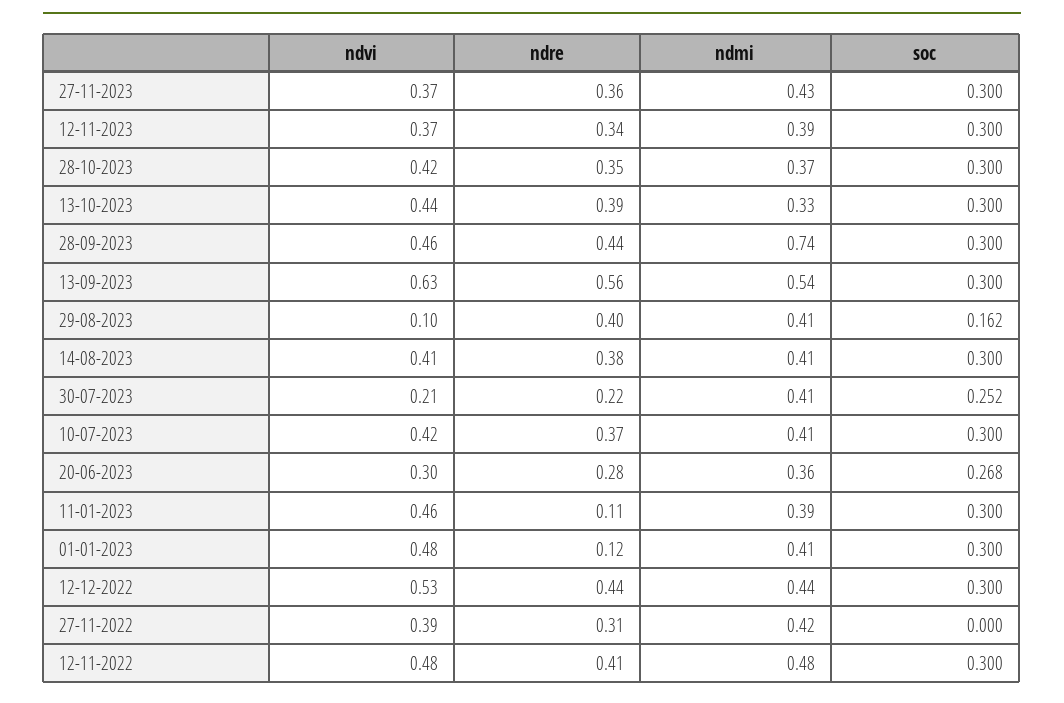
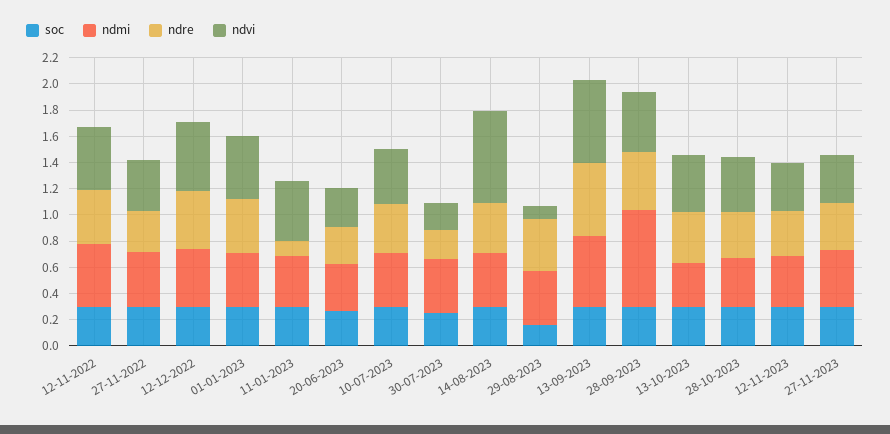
ndvi, 14-08-2023: 0.41 -> 0.7
ndre, 01-01-2023: 0.12 -> 0.4
soc, 27-11-2022: 0 -> 0.3

